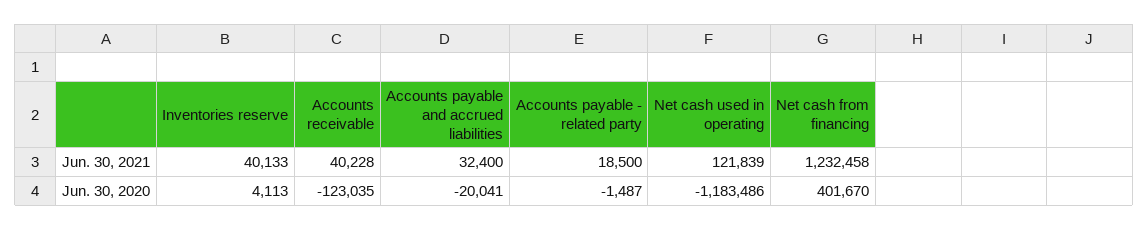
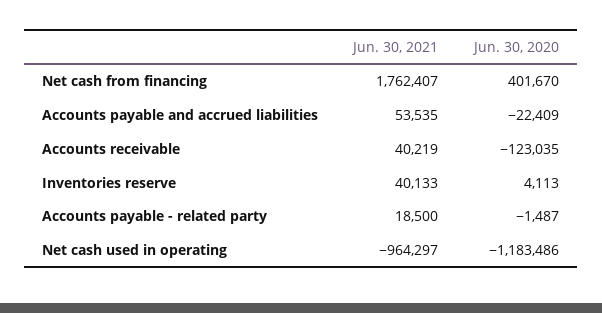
Accounts receivable, Jun. 30, 2021: 40228 -> 40219
Accounts payable and accrued liabilities, Jun. 30, 2021: 32400 -> 53535
Net cash used in operating, Jun. 30, 2021: 121839 -> -964297
Net cash from financing, Jun. 30, 2021: 1232458 -> 1762407
Accounts payable and accrued liabilities, Jun. 30, 2020: -20041 -> -22409

